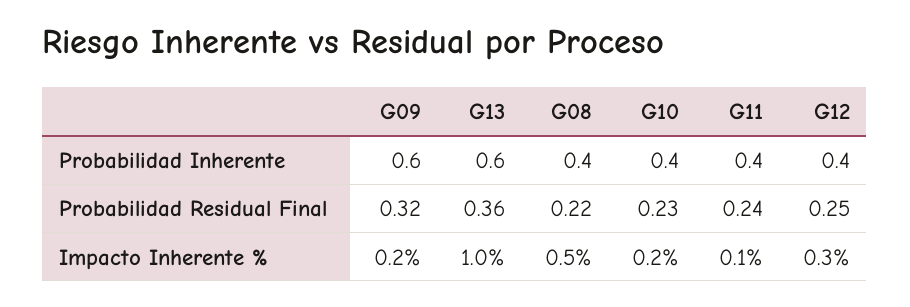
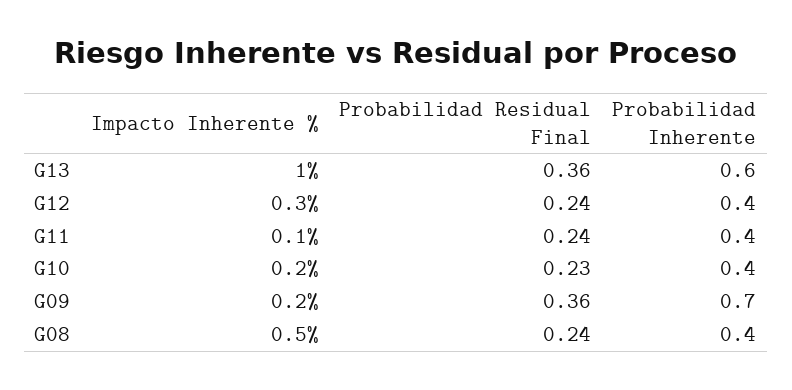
G09, Probabilidad Inherente: 0.6 -> 0.7
G09, Probabilidad Residual Final: 0.32 -> 0.36
G08, Probabilidad Residual Final: 0.22 -> 0.24
G12, Probabilidad Residual Final: 0.25 -> 0.24

